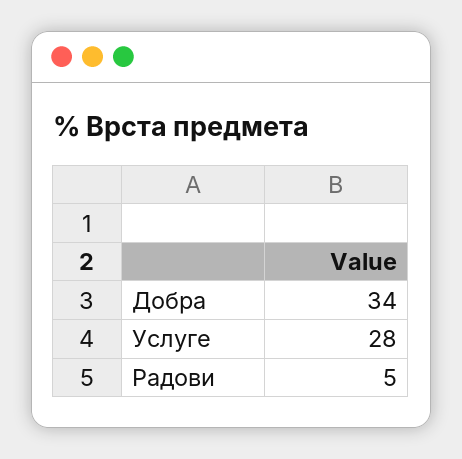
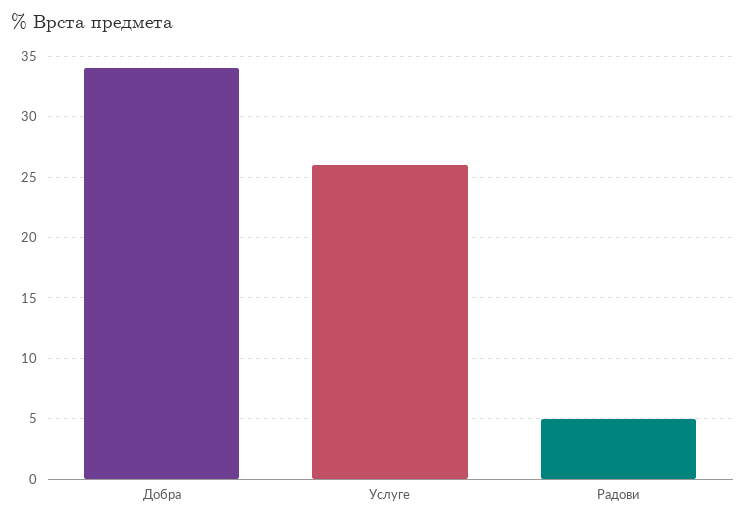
Услуге: 28 -> 26

